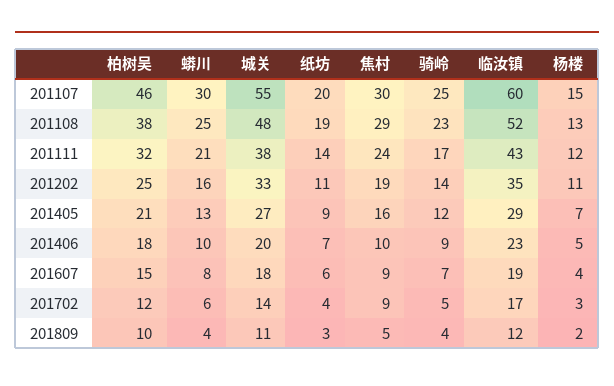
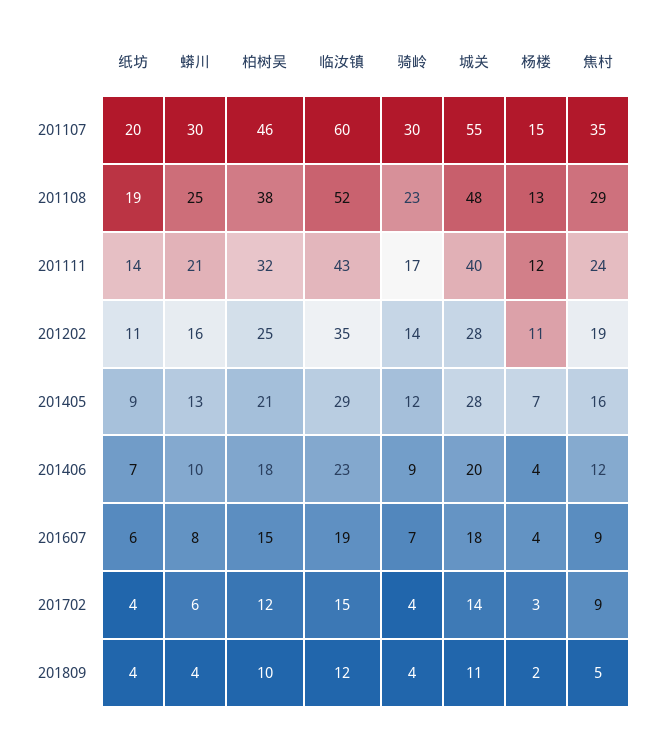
焦村, 201107: 30 -> 35
骑岭, 201107: 25 -> 30
城关, 201111: 38 -> 40
城关, 201202: 33 -> 28
城关, 201405: 27 -> 28
焦村, 201406: 10 -> 12
杨楼, 201406: 5 -> 4
骑岭, 201702: 5 -> 4
临汝镇, 201702: 17 -> 15
纸坊, 201809: 3 -> 4

